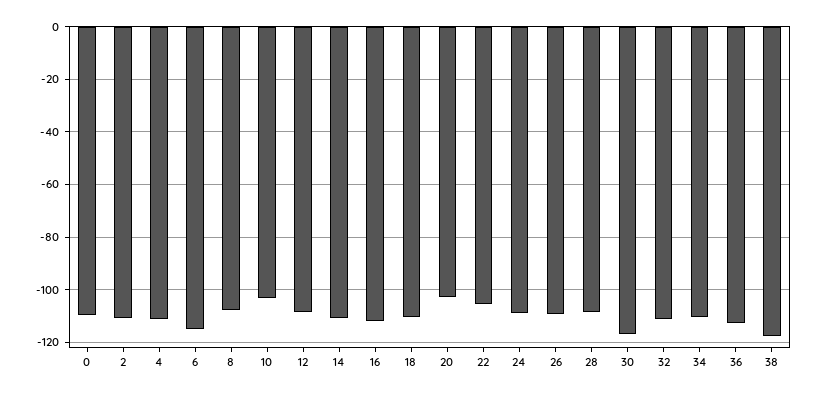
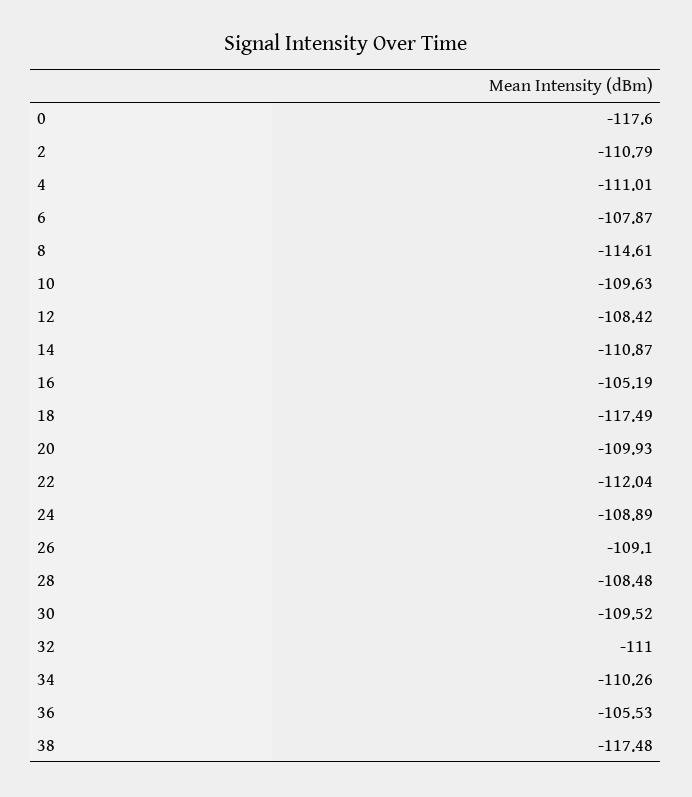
0: -110 -> -117.6
6: -115 -> -107.87
8: -107.5 -> -114.61
10: -102.5 -> -109.63
16: -112.5 -> -105.19
18: -110 -> -117.49
20: -102.5 -> -109.93
22: -105 -> -112.04
30: -117.5 -> -109.52
36: -112.5 -> -105.53

